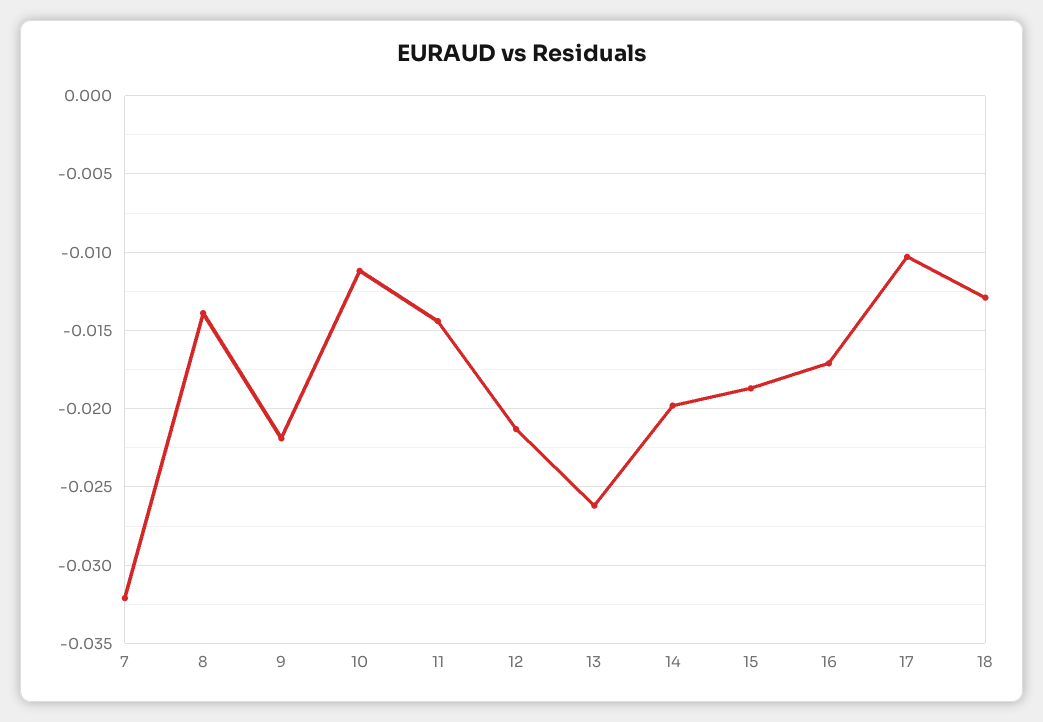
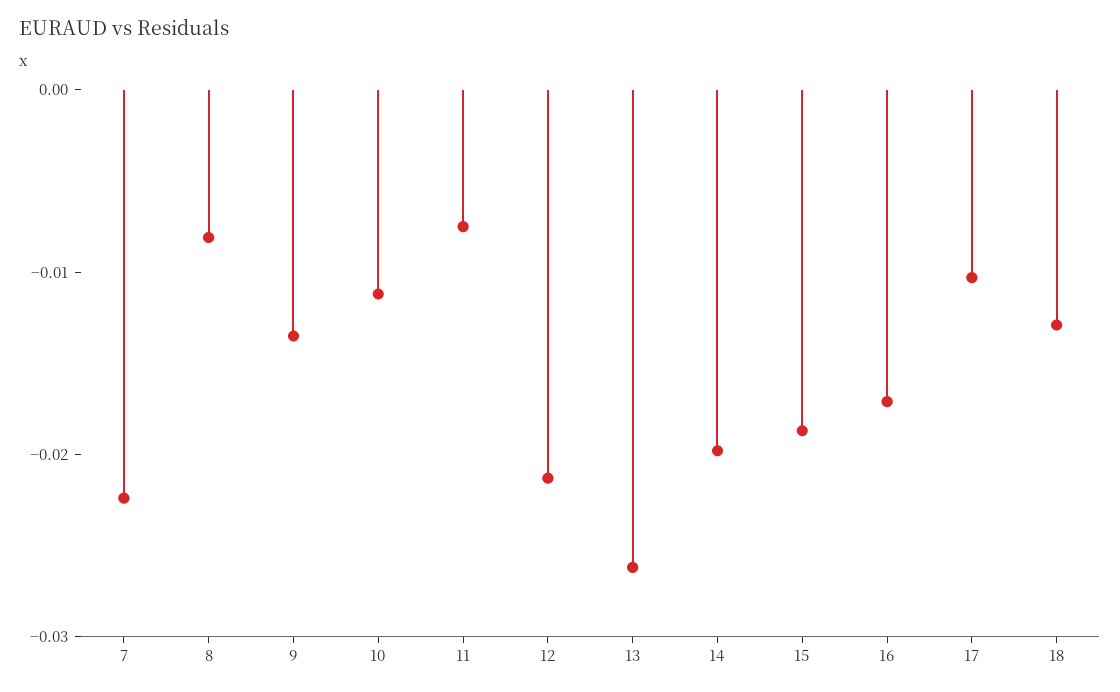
7: -0.032 -> -0.022
8: -0.014 -> -0.008
9: -0.022 -> -0.014
11: -0.0145 -> -0.008

